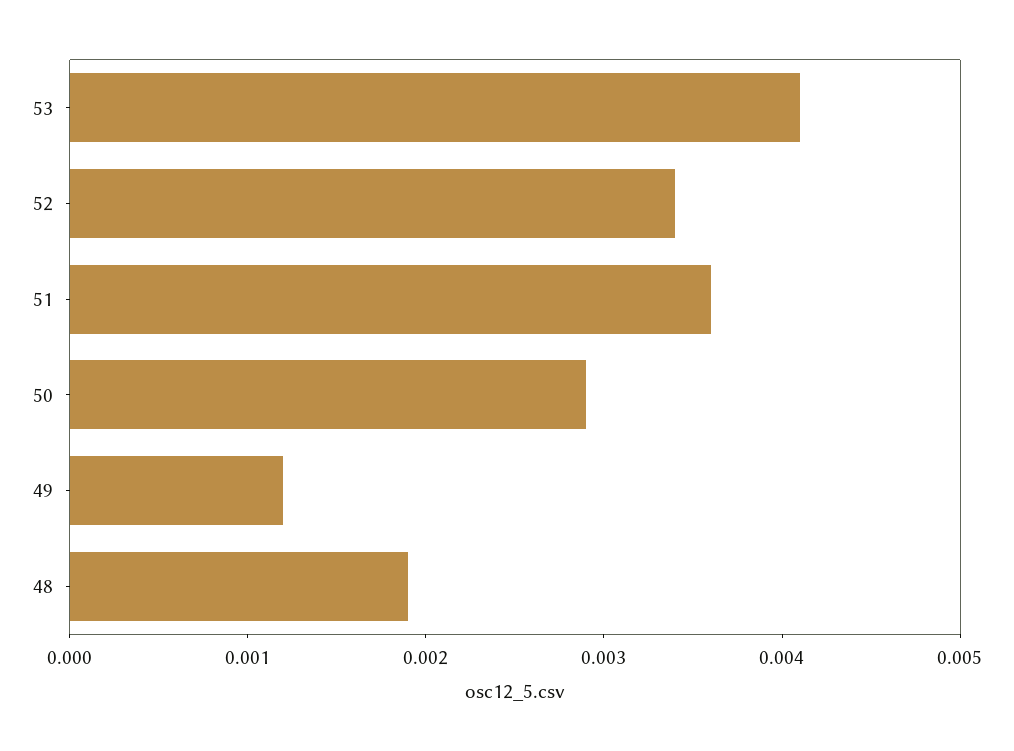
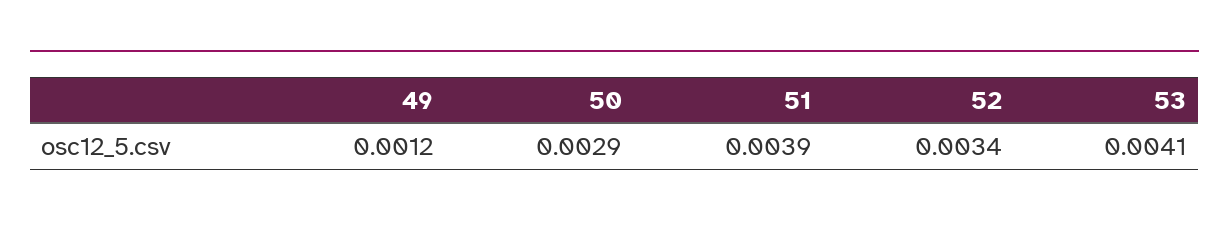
51: 0.0036 -> 0.0039
48: 0.0019 -> none

